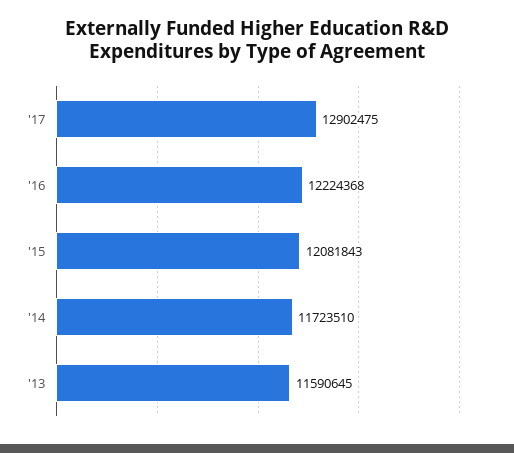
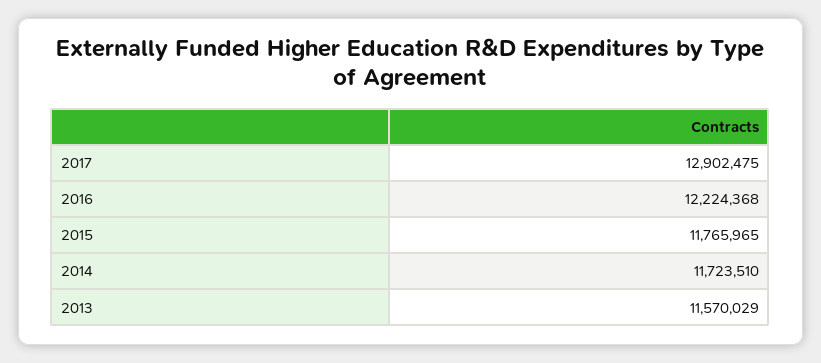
'15: 12081843 -> 11765965
'13: 11590645 -> 11570029

